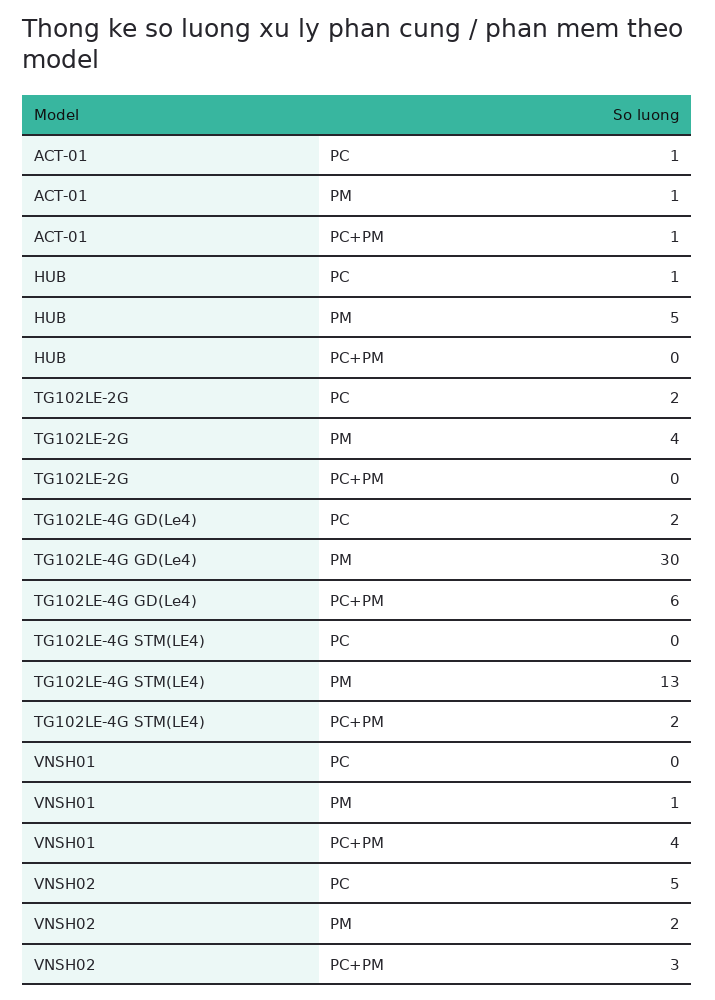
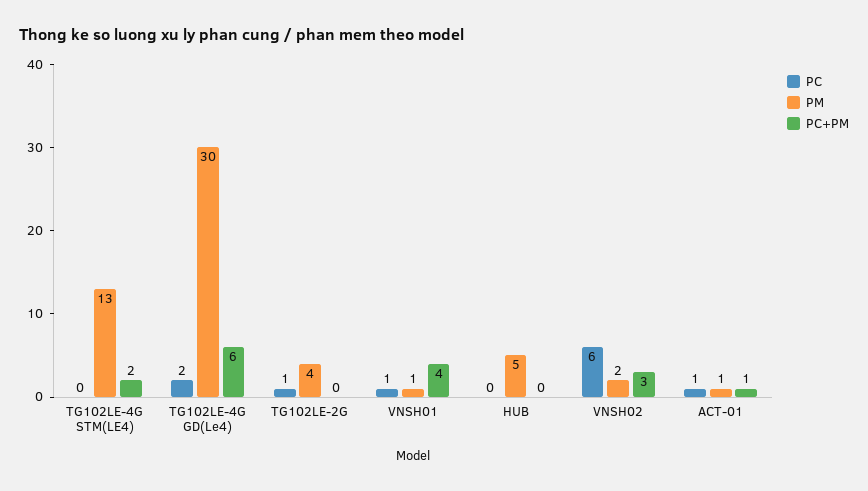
PC, HUB: 1 -> 0
PC, TG102LE-2G: 2 -> 1
PC, VNSH01: 0 -> 1
PC, VNSH02: 5 -> 6

